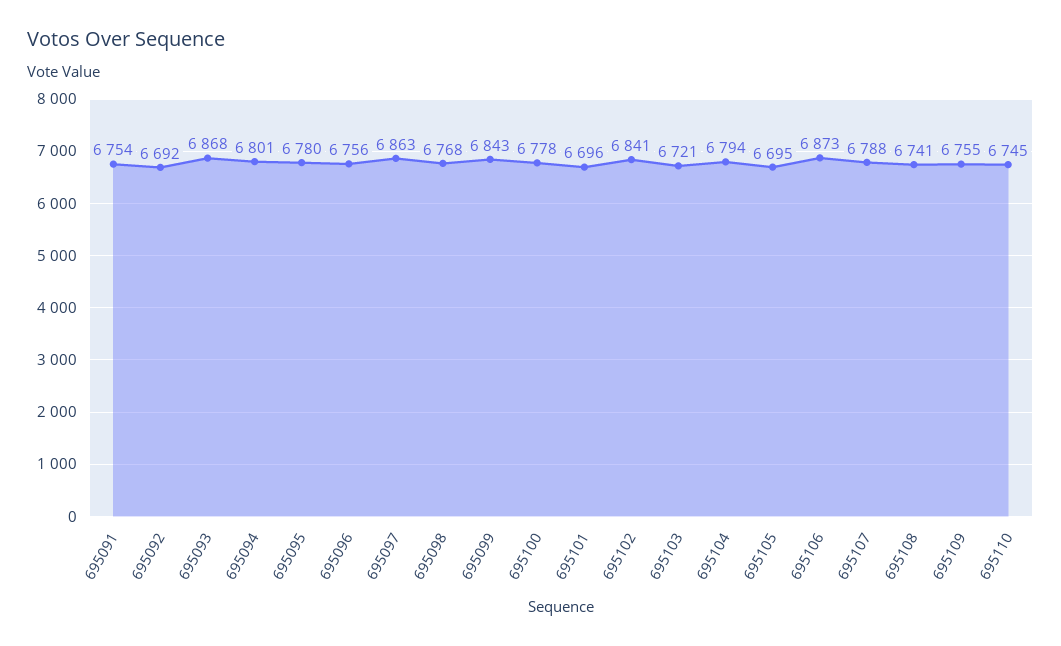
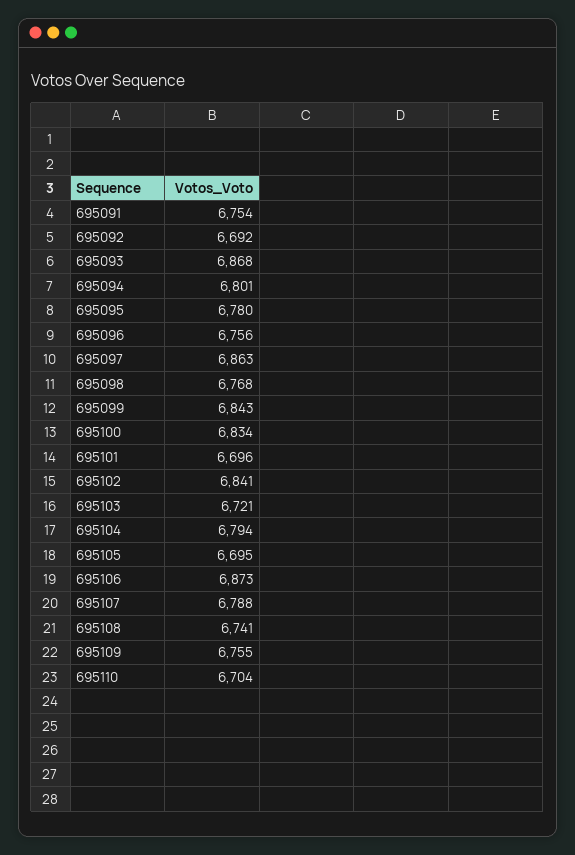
695100: 6778 -> 6834
695110: 6745 -> 6704

